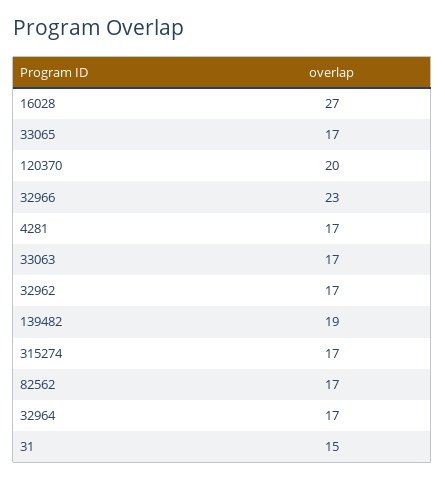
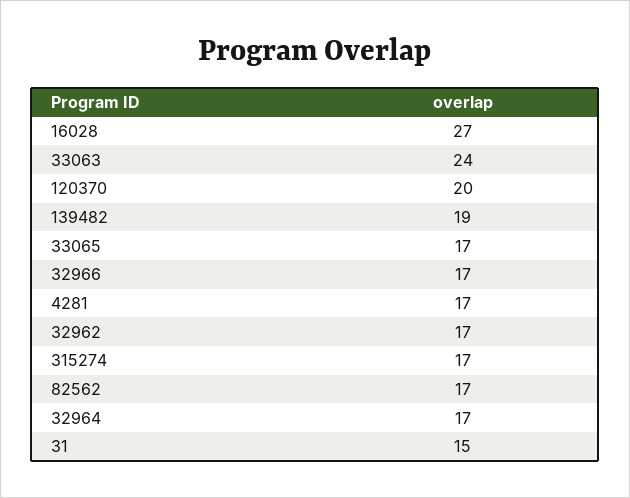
32966: 23 -> 17
33063: 17 -> 24

